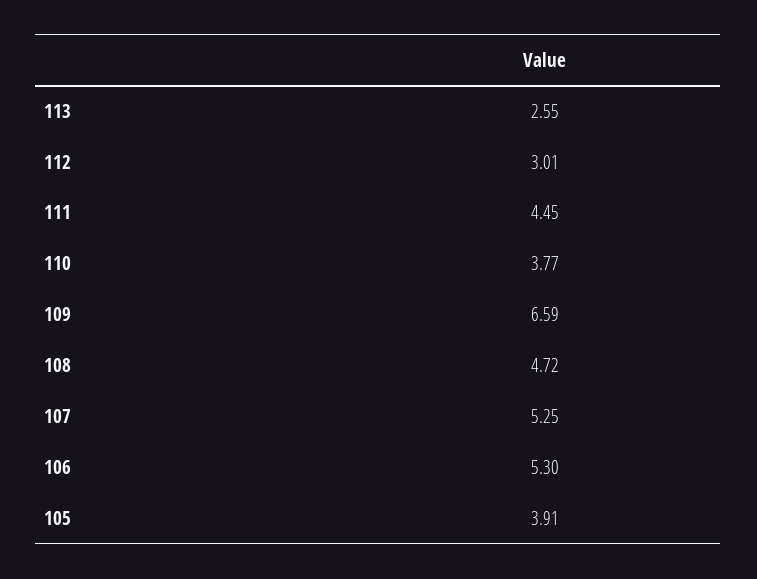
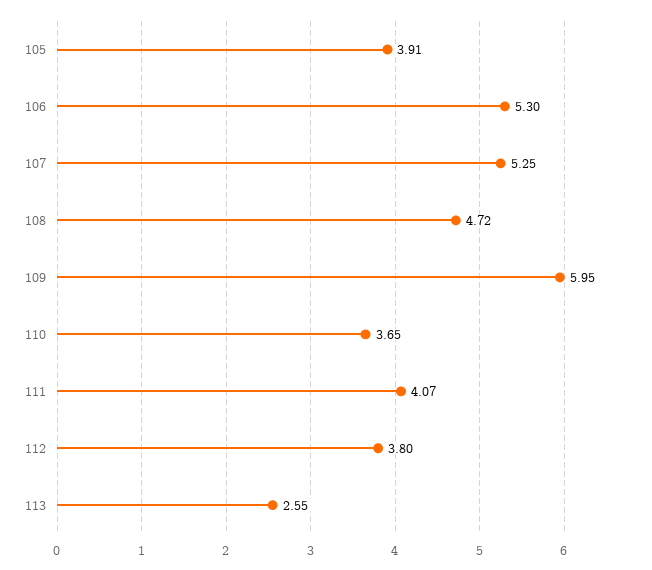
112: 3.01 -> 3.8
111: 4.45 -> 4.07
110: 3.77 -> 3.65
109: 6.59 -> 5.95

